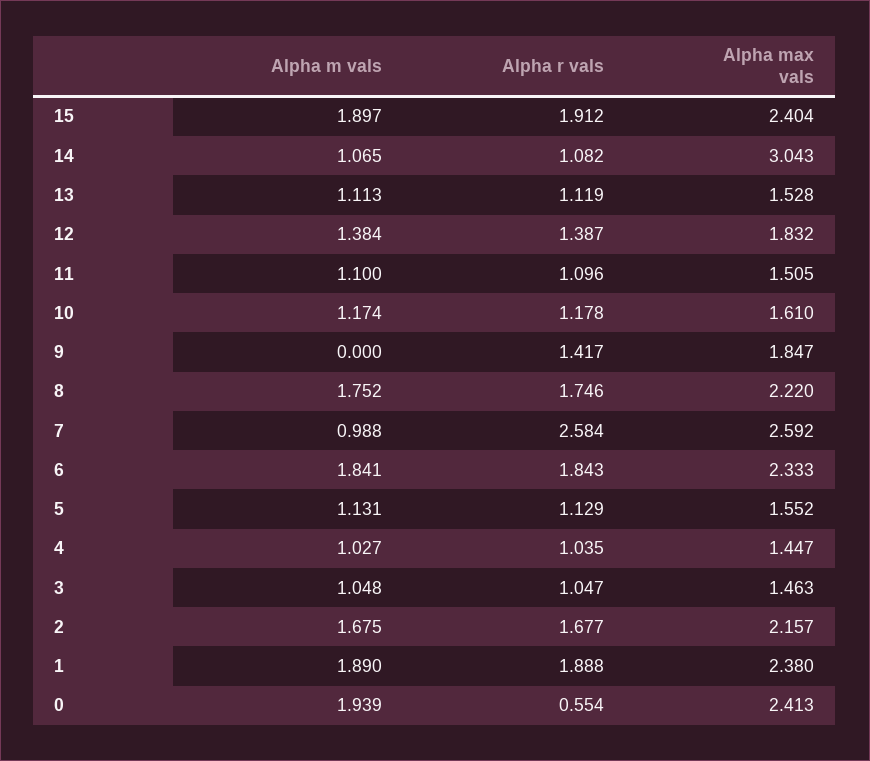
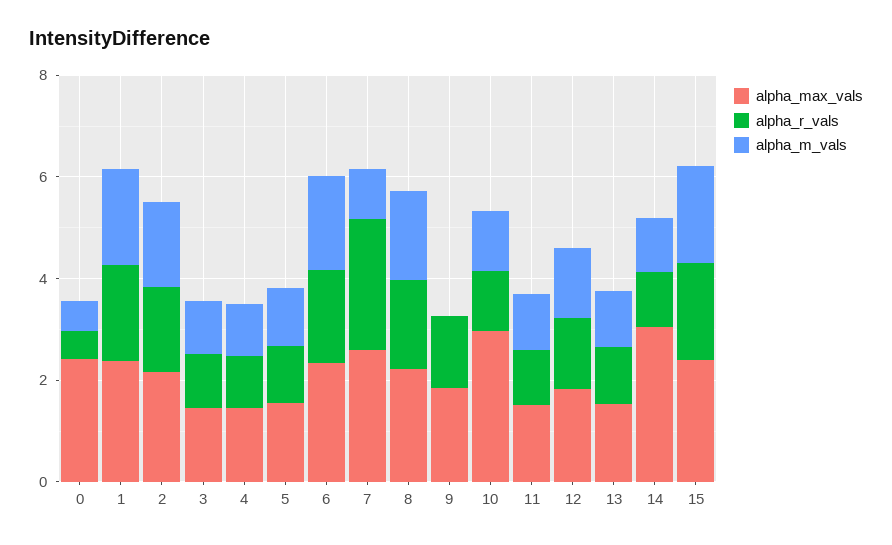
Alpha max vals, 10: 1.61 -> 3
Alpha m vals, 0: 1.939 -> 0.5

